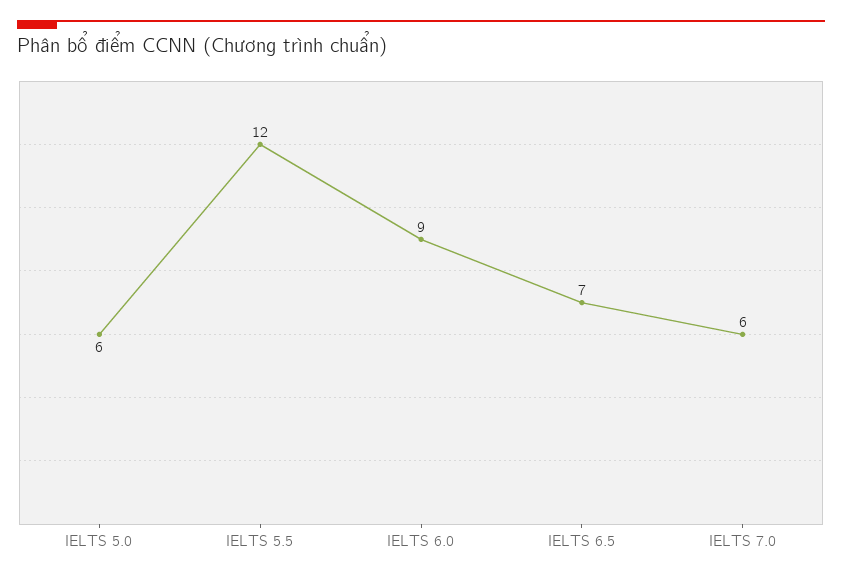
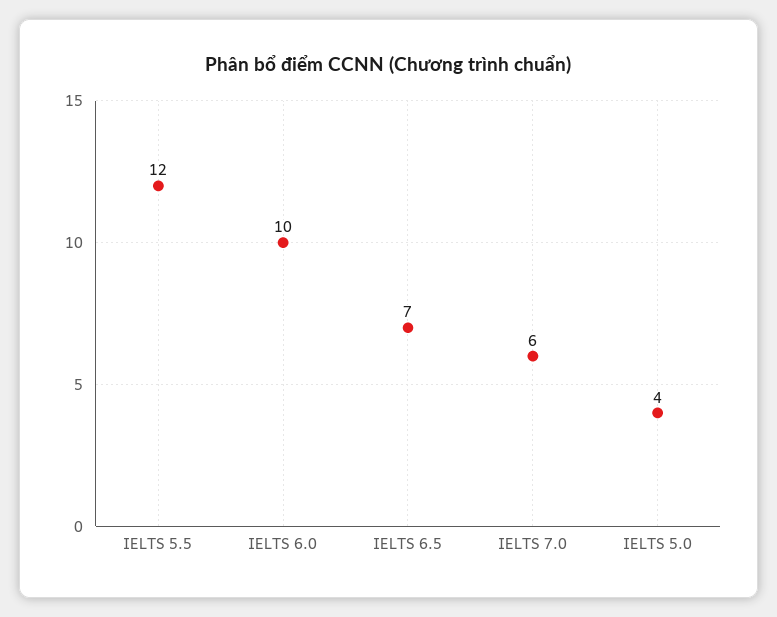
IELTS 5.0: 6 -> 4
IELTS 6.0: 9 -> 10

